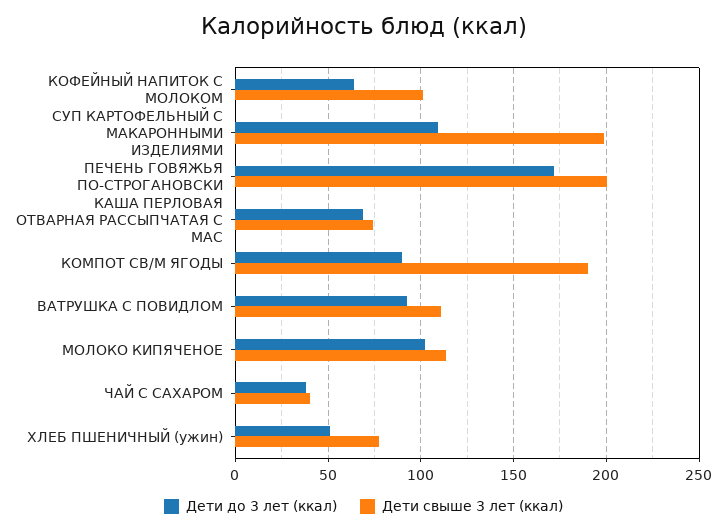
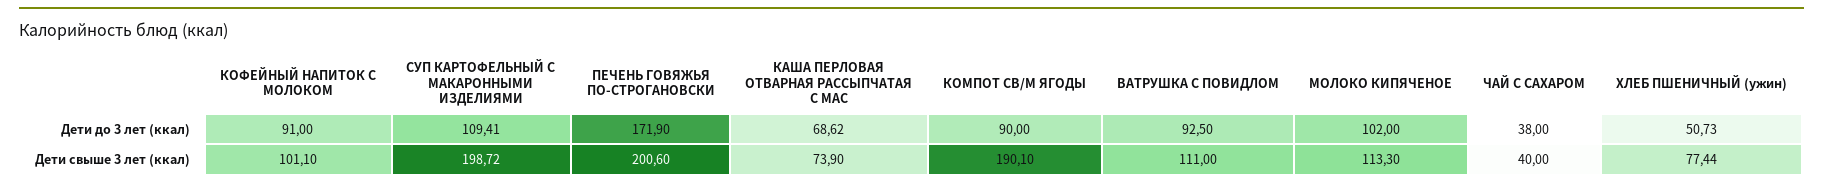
Дети до 3 лет (ккал), КОФЕЙНЫЙ НАПИТОК С МОЛОКОМ: 65 -> 91

